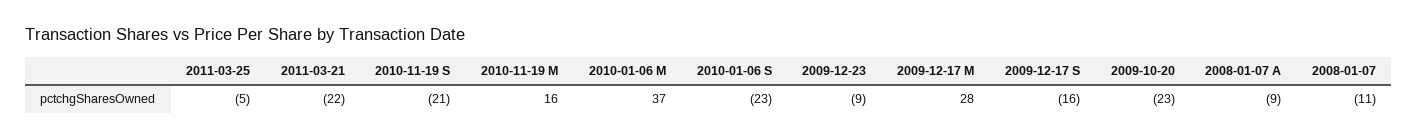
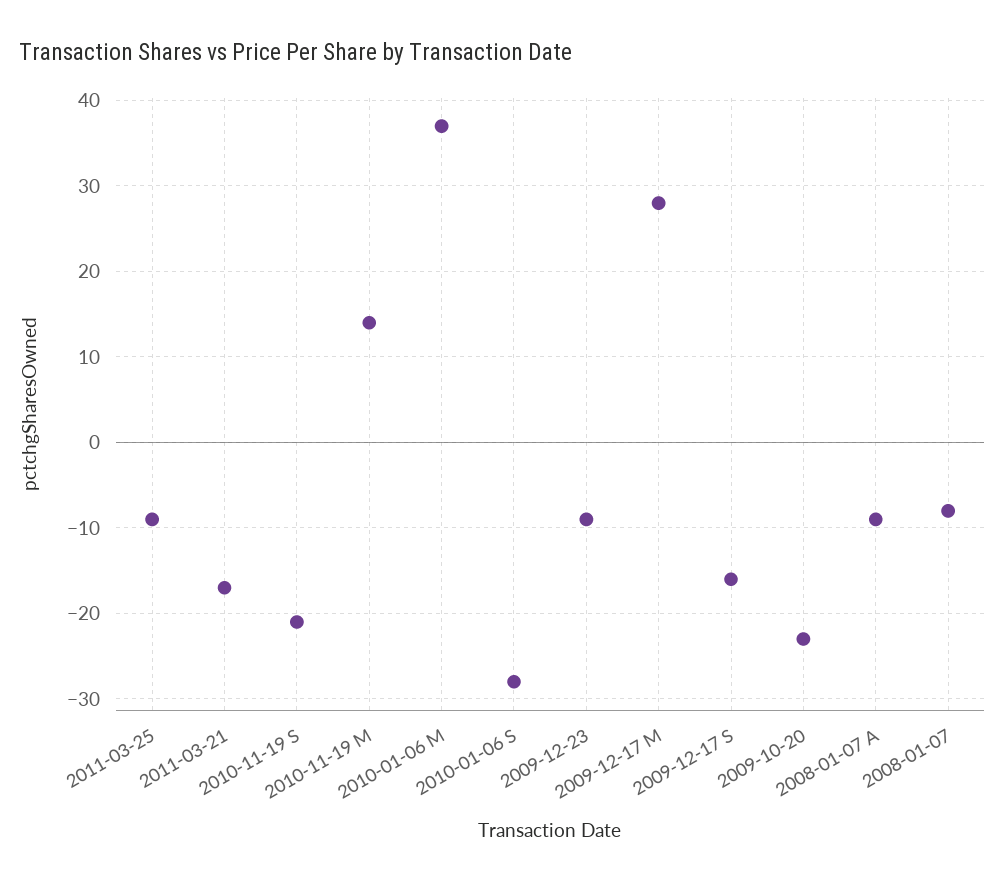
2011-03-25: -5 -> -9
2011-03-21: -22 -> -17
2010-11-19 M: 16 -> 14
2010-01-06 S: -23 -> -28
2008-01-07: -11 -> -8

